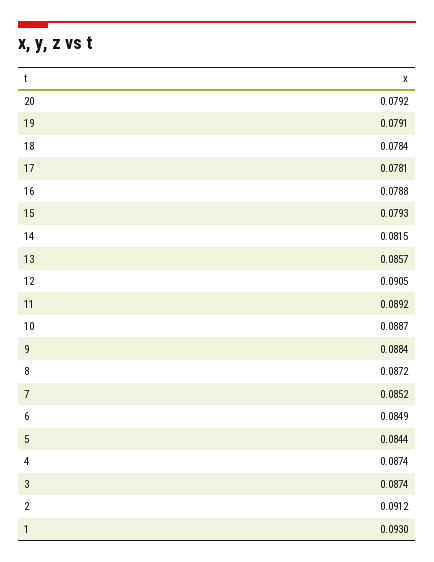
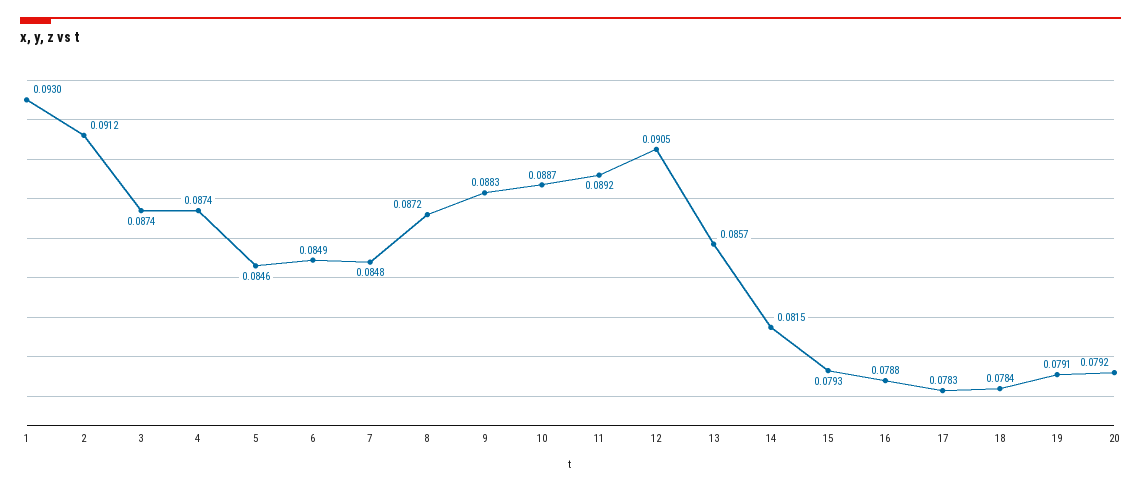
17: 0.0781 -> 0.0783
9: 0.0884 -> 0.0883
7: 0.0852 -> 0.0848
5: 0.0844 -> 0.0846

